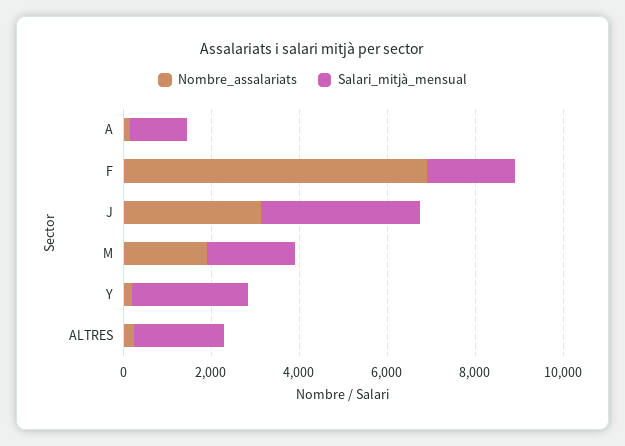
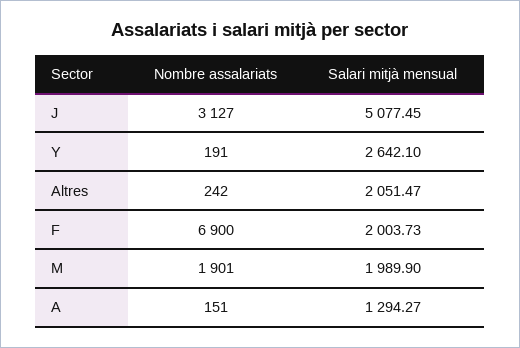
Salari_mitjà_mensual, J: 3500 -> 5077.45

